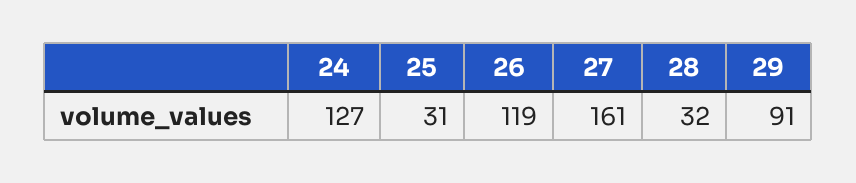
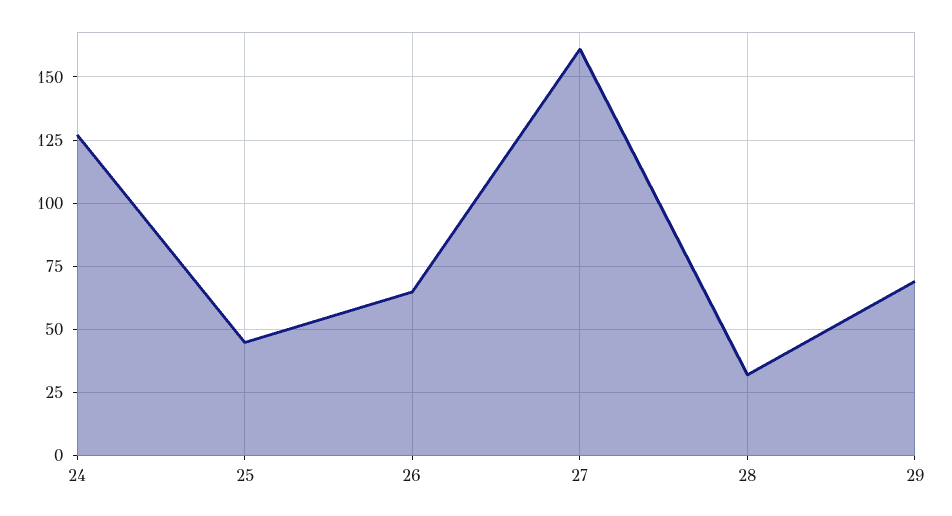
25: 31 -> 45
26: 119 -> 65
29: 91 -> 70

